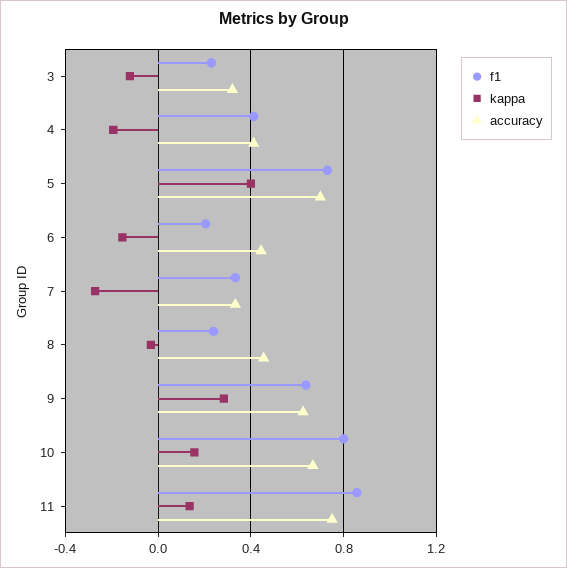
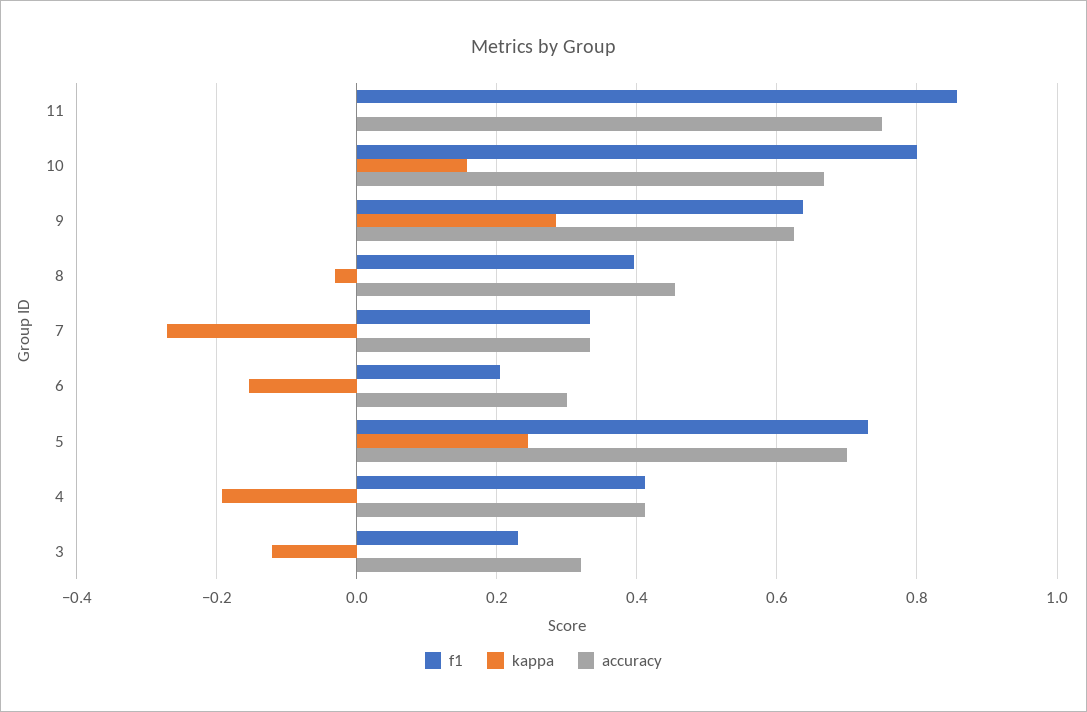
kappa, 5: 0.4 -> 0.24
accuracy, 6: 0.45 -> 0.3
f1, 8: 0.25 -> 0.4
kappa, 11: 0.15 -> 0

